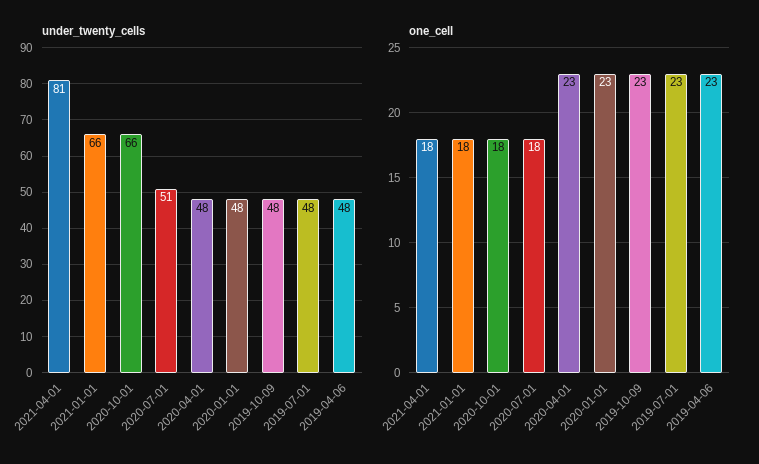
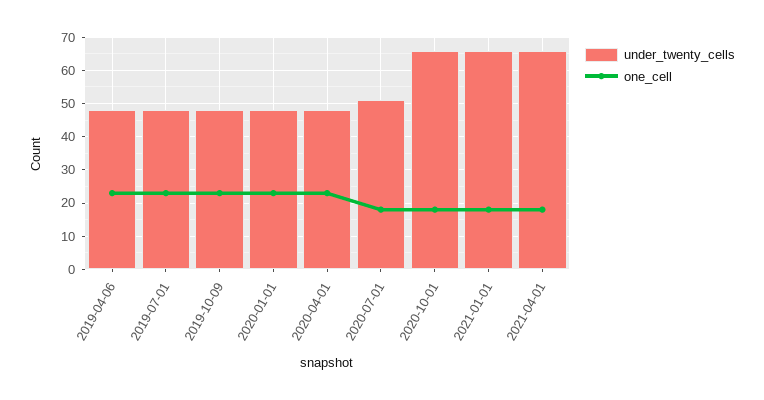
under_twenty_cells, 2021-04-01: 81 -> 65

